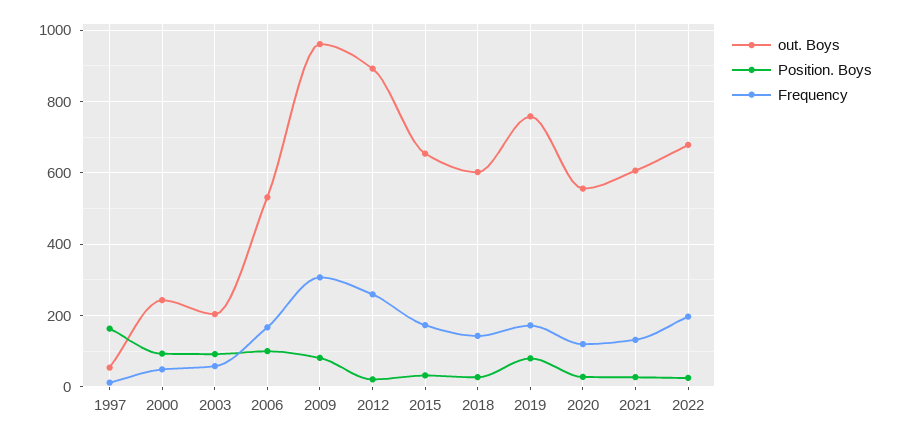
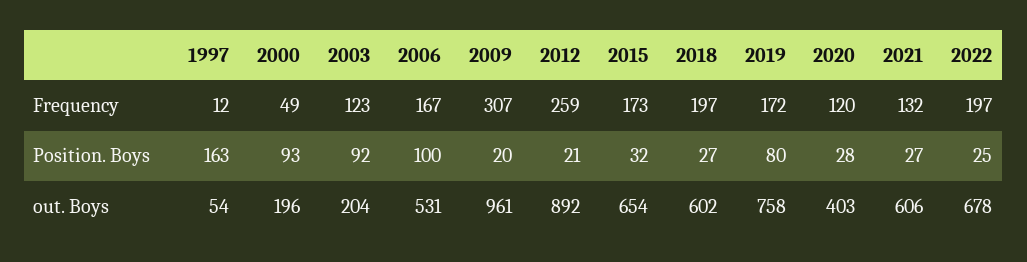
out. Boys, 2000: 240 -> 196
Frequency, 2003: 60 -> 123
Position. Boys, 2009: 80 -> 20
Frequency, 2018: 140 -> 197
out. Boys, 2020: 560 -> 403

